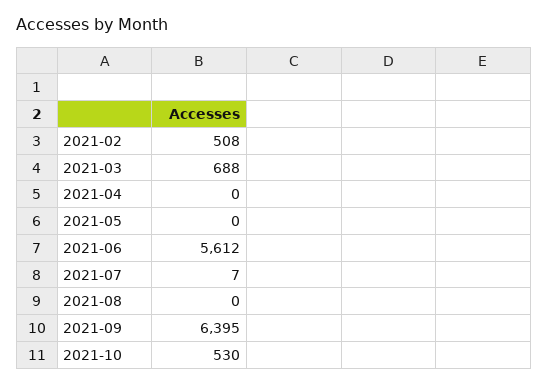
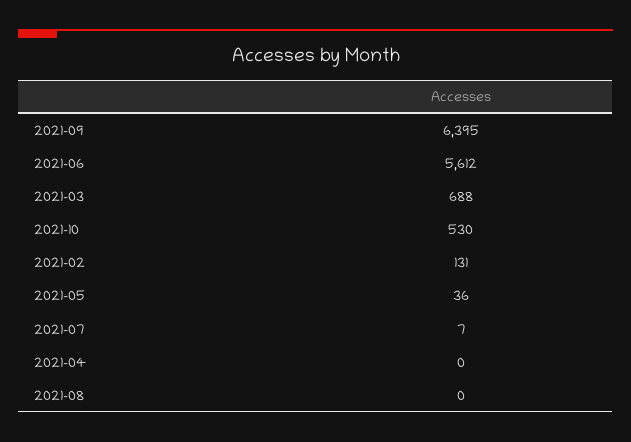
2021-02: 508 -> 131
2021-05: 0 -> 36

